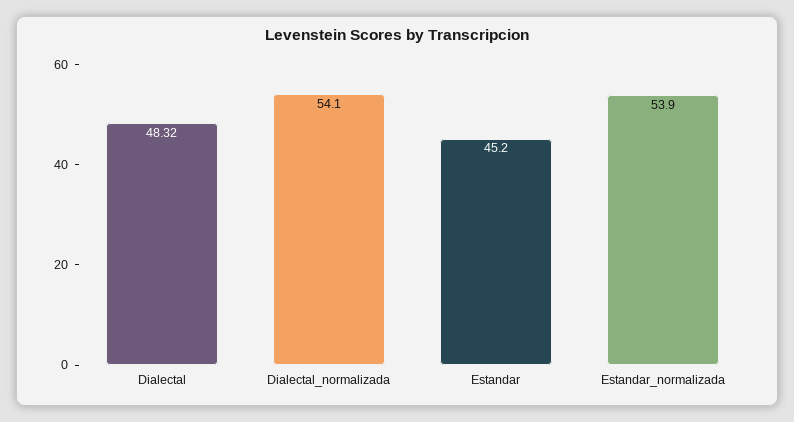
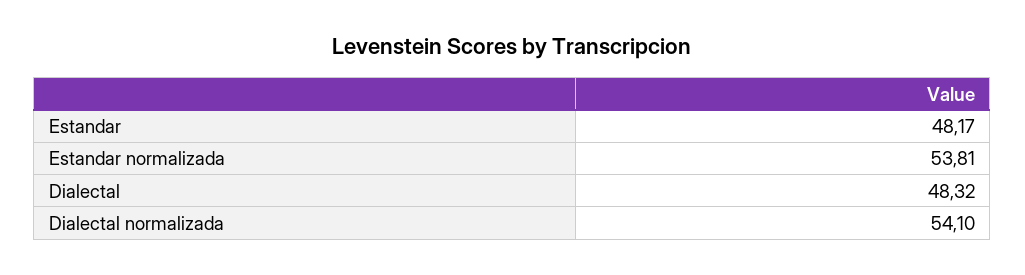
Estandar: 45.2 -> 48.17
Estandar_normalizada: 53.9 -> 53.81

